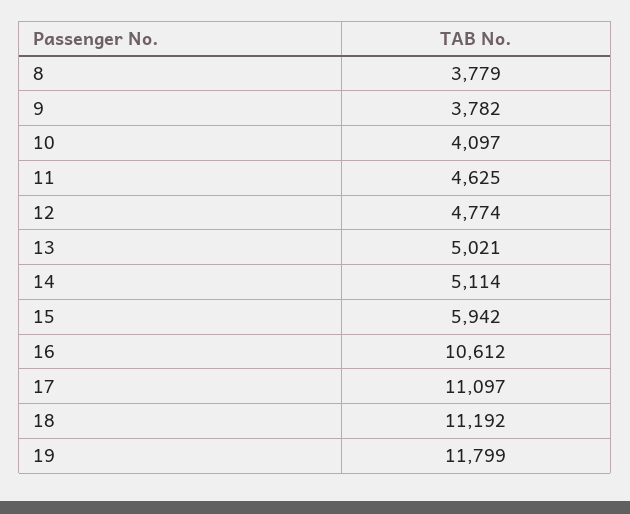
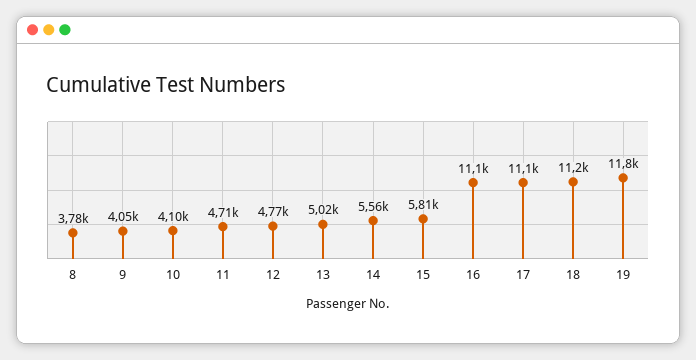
9: 3782 -> 4050
11: 4625 -> 4710
14: 5114 -> 5560
15: 5942 -> 5810
16: 10612 -> 11100

